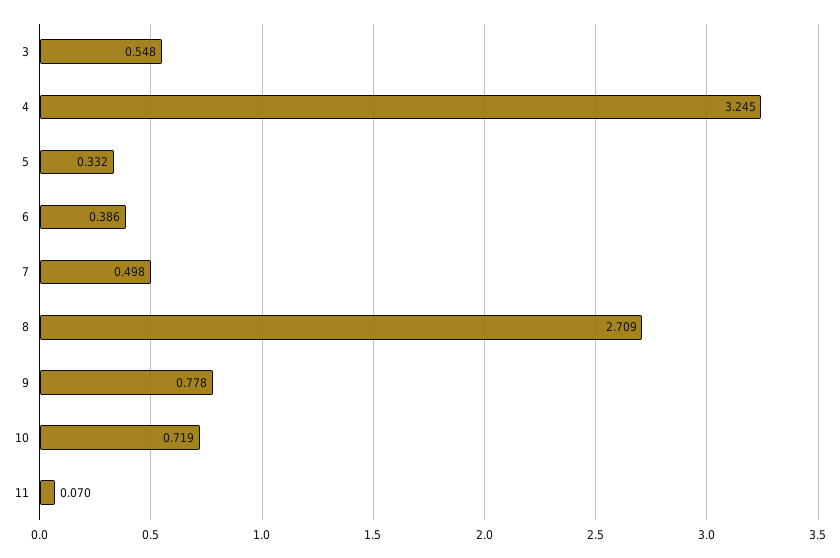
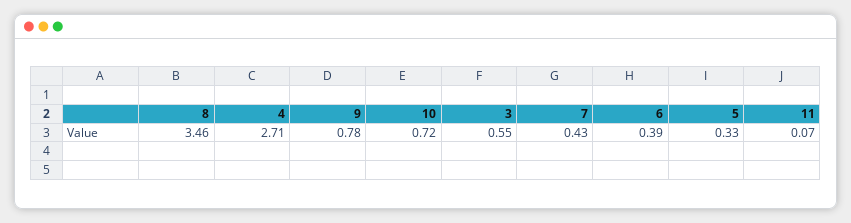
4: 3.245 -> 2.71
7: 0.498 -> 0.43
8: 2.709 -> 3.46

